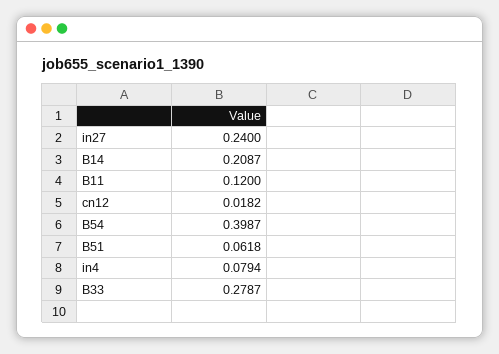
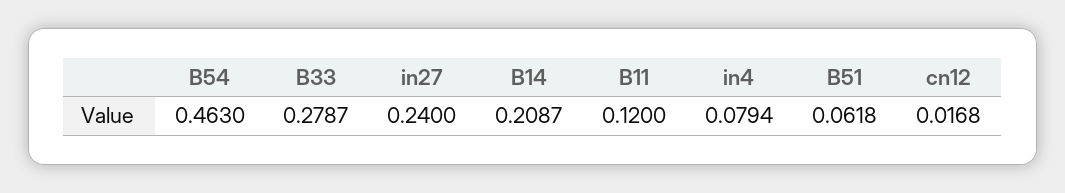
cn12: 0.0182 -> 0.0168
B54: 0.3987 -> 0.463

